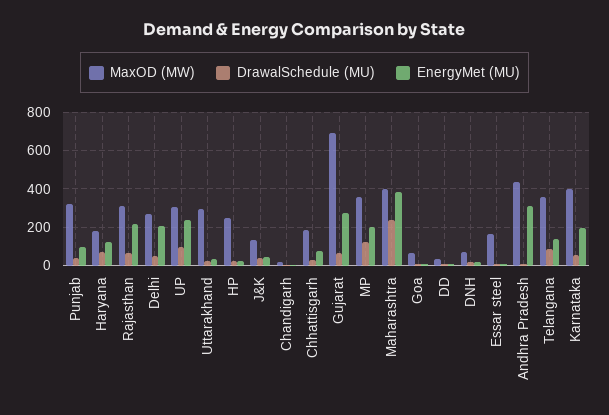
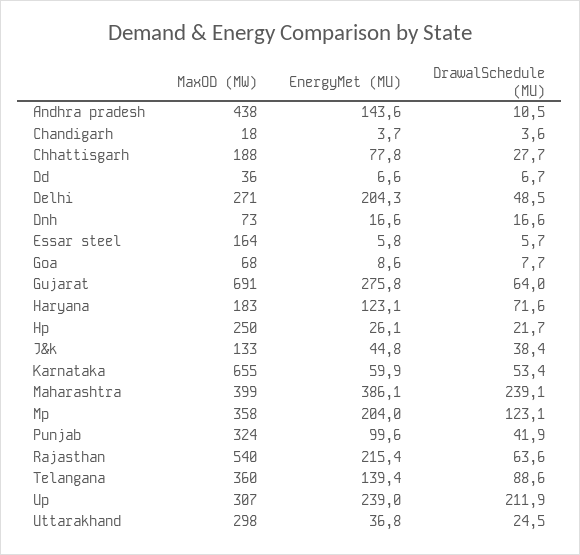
MaxOD (MW), Rajasthan: 300 -> 540
DrawalSchedule (MU), UP: 100 -> 211.9
EnergyMet (MU), Andhra Pradesh: 300 -> 143.6
MaxOD (MW), Karnataka: 400 -> 655
EnergyMet (MU), Karnataka: 200 -> 59.9

